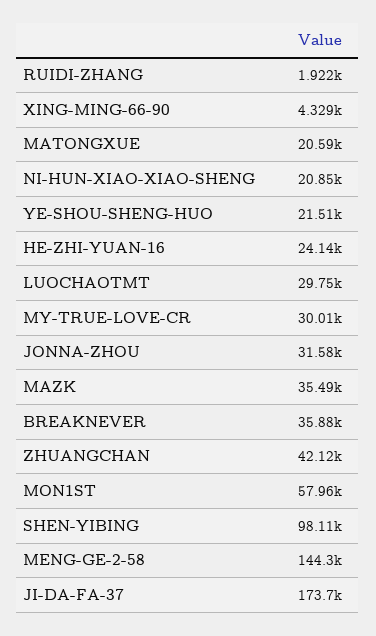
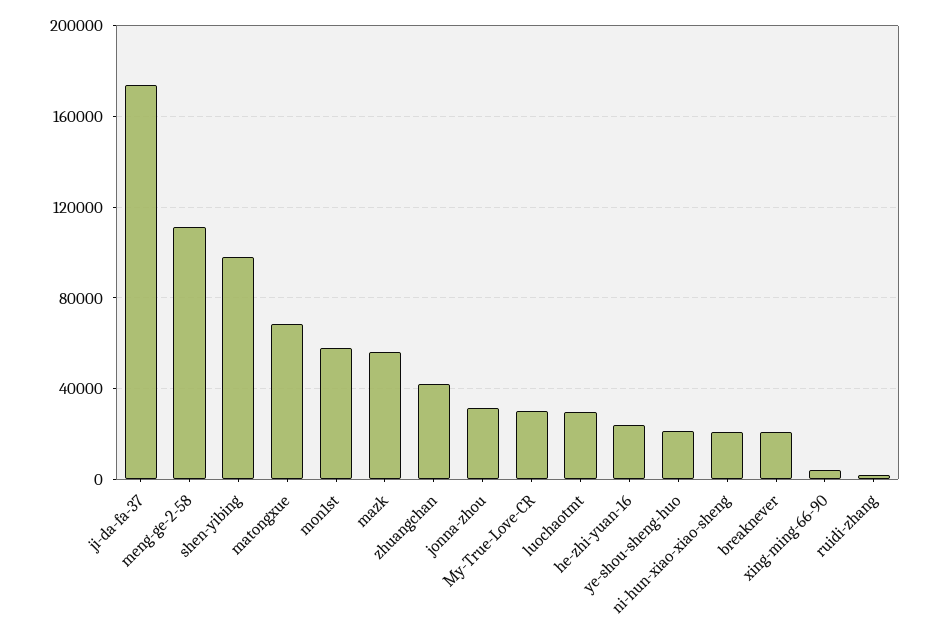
MATONGXUE: 20590 -> 70000
MAZK: 35490 -> 55000
BREAKNEVER: 35880 -> 20000
MENG-GE-2-58: 144300 -> 110000

